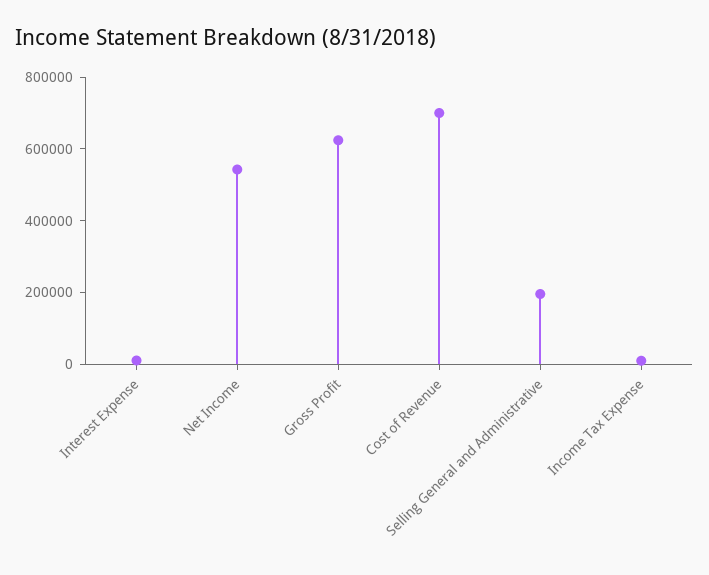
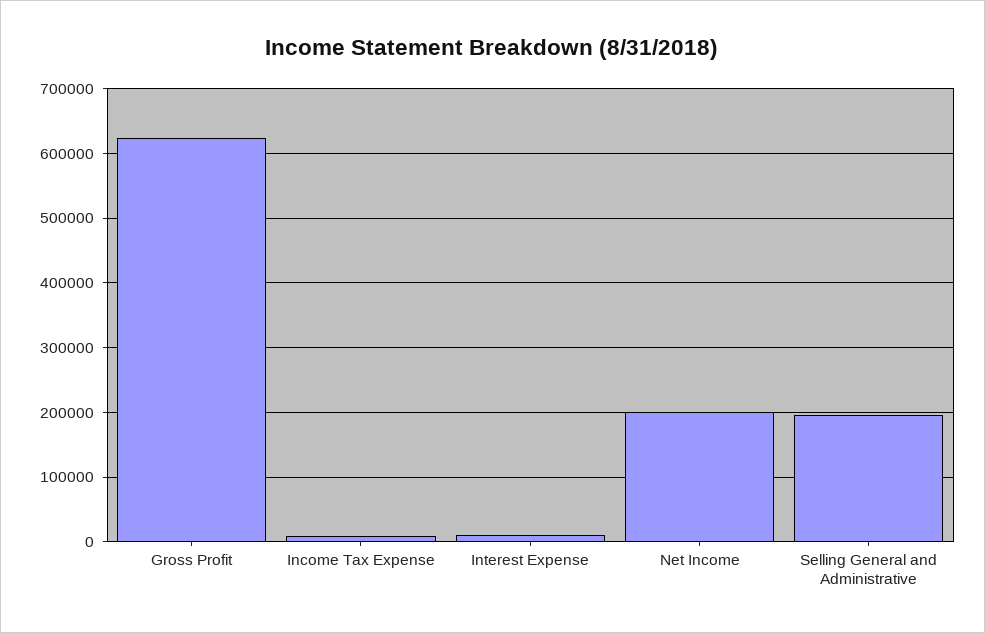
Net Income: 550000 -> 200000
Cost of Revenue: 700000 -> none

